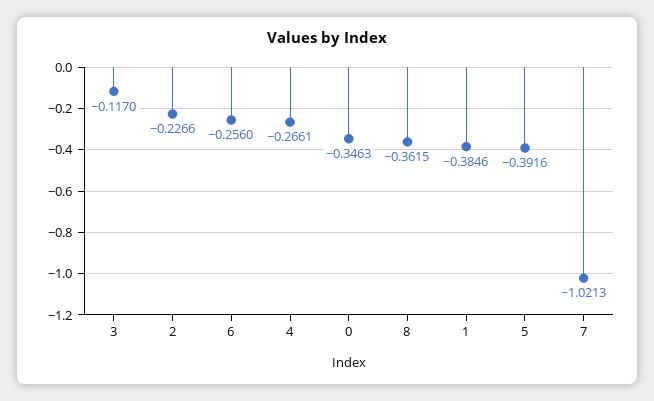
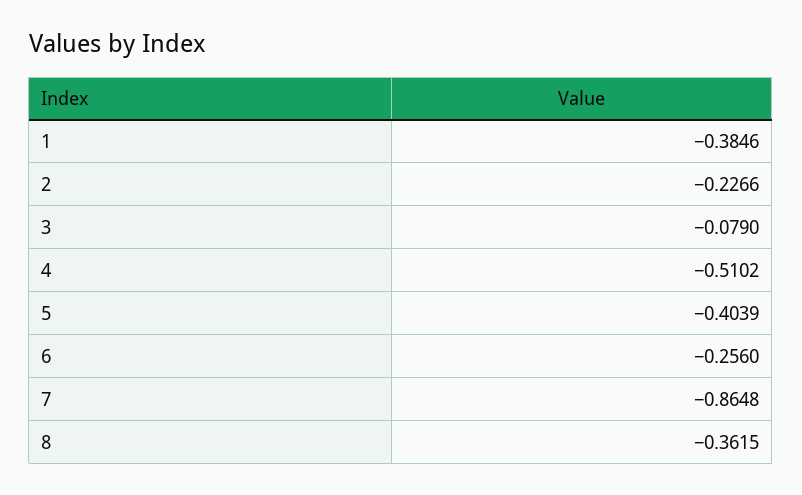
3: -0.117 -> -0.079
4: -0.2661 -> -0.5102
0: -0.3463 -> none
5: -0.3916 -> -0.4039
7: -1.0213 -> -0.8648

